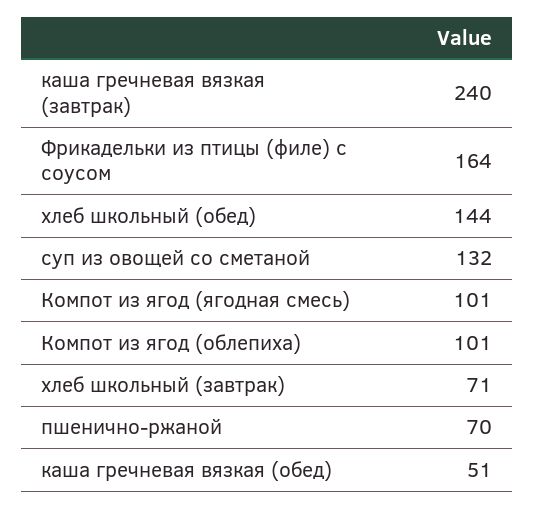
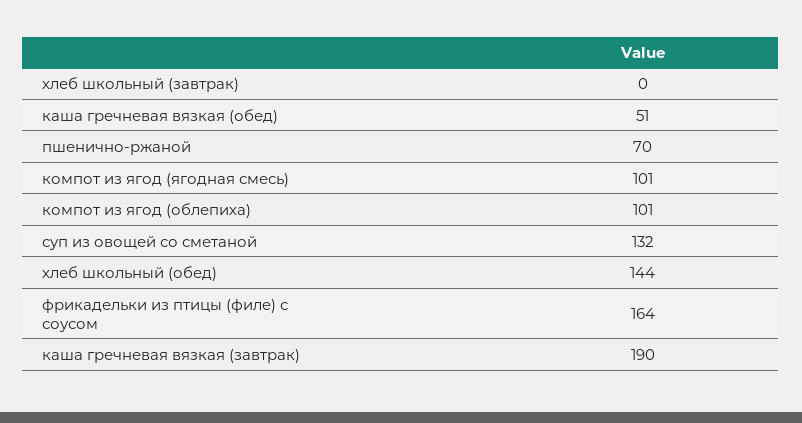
каша гречневая вязкая (завтрак): 240 -> 190
хлеб школьный (завтрак): 71 -> 0

